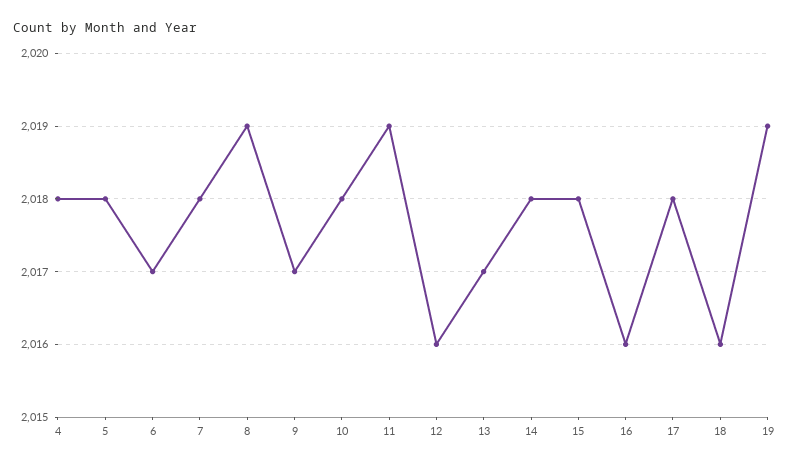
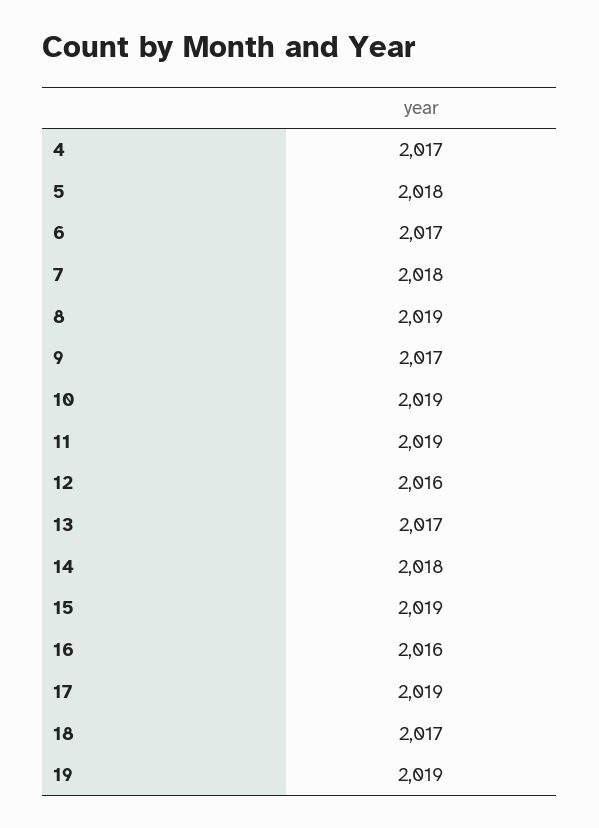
4: 2018 -> 2017
10: 2018 -> 2019
15: 2018 -> 2019
17: 2018 -> 2019
18: 2016 -> 2017

